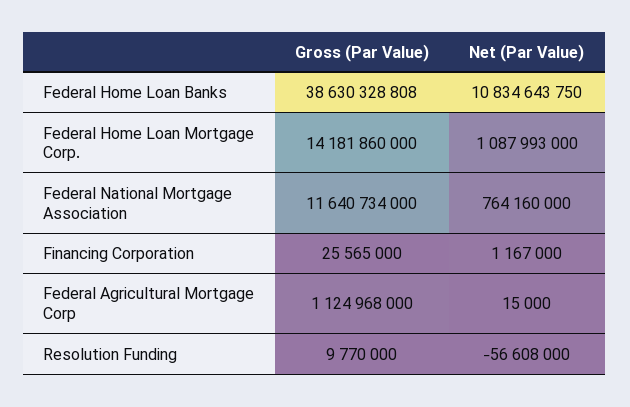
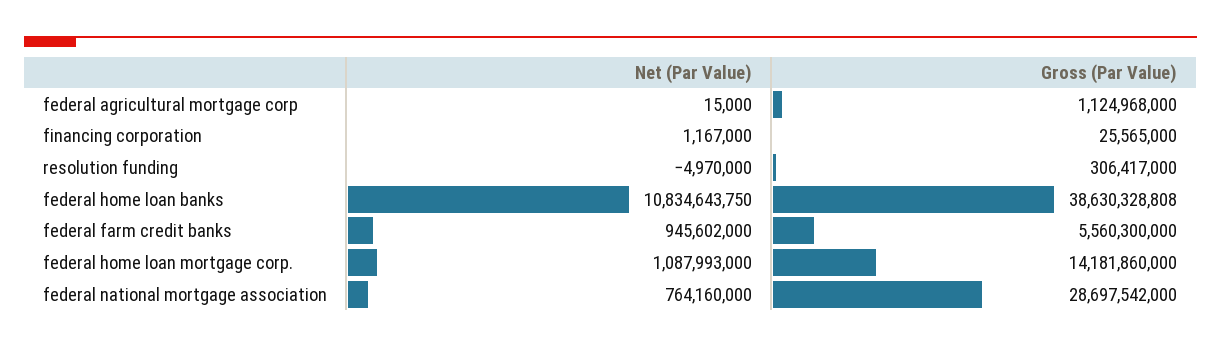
Gross (Par Value), Federal National Mortgage Association: 11640734000 -> 28697542000
Gross (Par Value), Resolution Funding: 9770000 -> 306417000
Net (Par Value), Resolution Funding: -56608000 -> -4970000
Net (Par Value), federal farm credit banks: none -> 945602000
Gross (Par Value), federal farm credit banks: none -> 5560300000

